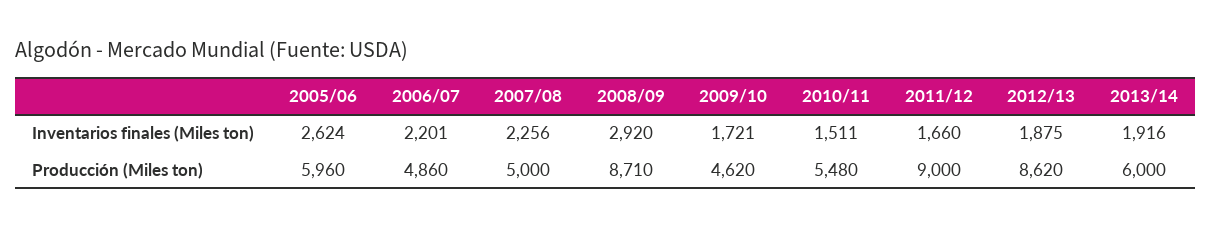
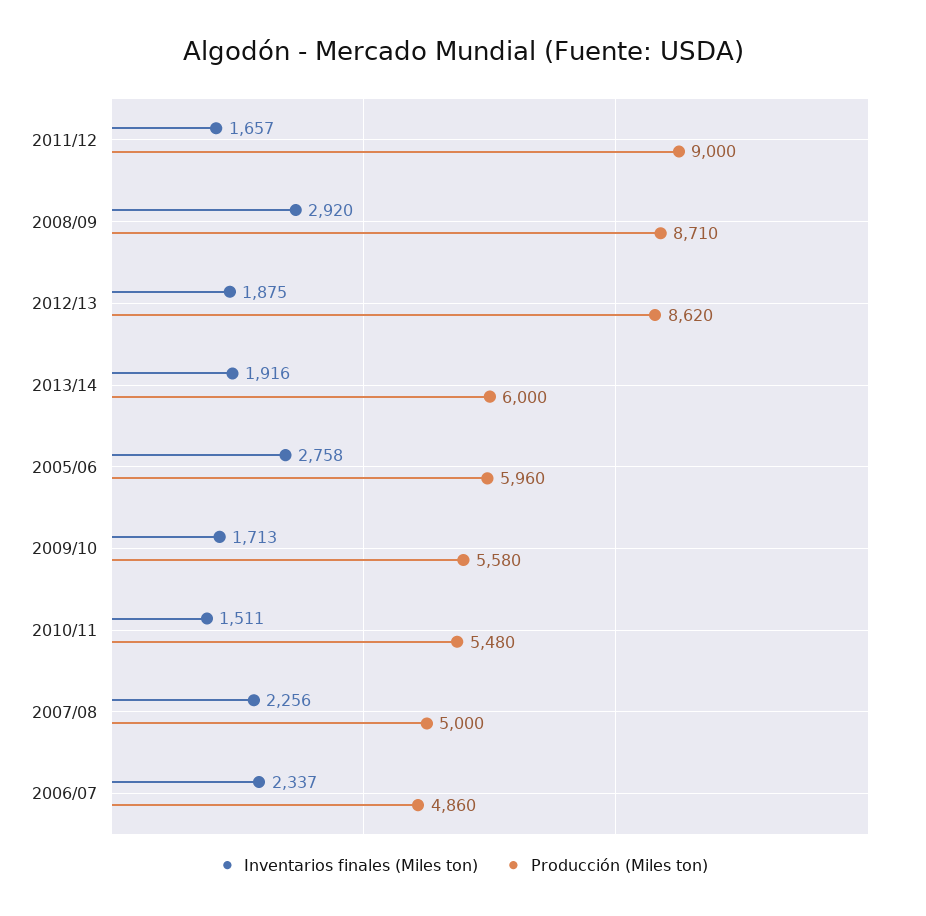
Inventarios finales (Miles ton), 2005/06: 2624 -> 2758
Inventarios finales (Miles ton), 2006/07: 2201 -> 2337
Inventarios finales (Miles ton), 2009/10: 1721 -> 1713
Inventarios finales (Miles ton), 2011/12: 1660 -> 1657
Producción (Miles ton), 2009/10: 4620 -> 5580

